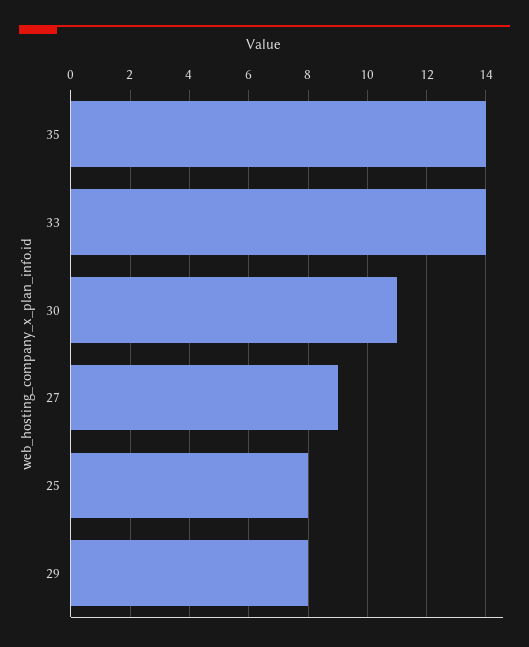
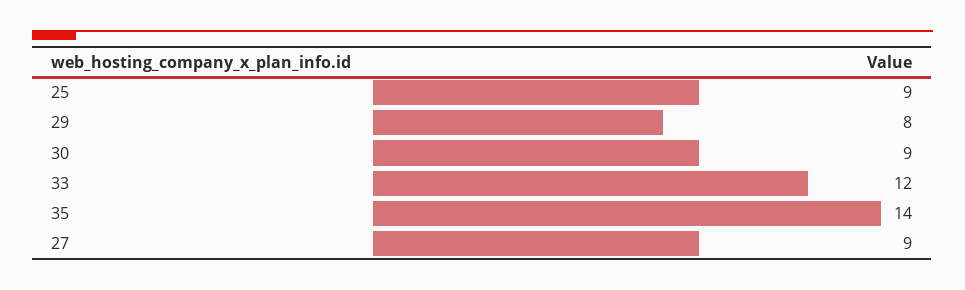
33: 14 -> 12
30: 11 -> 9
25: 8 -> 9

